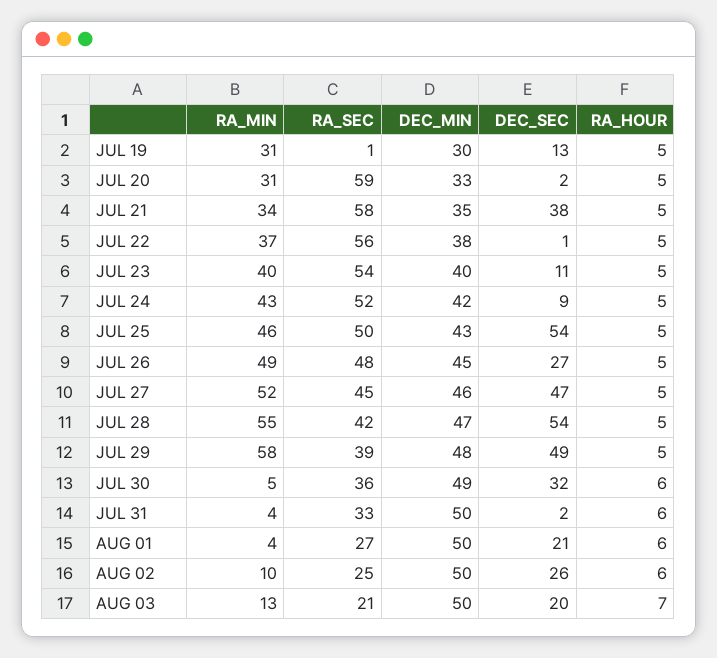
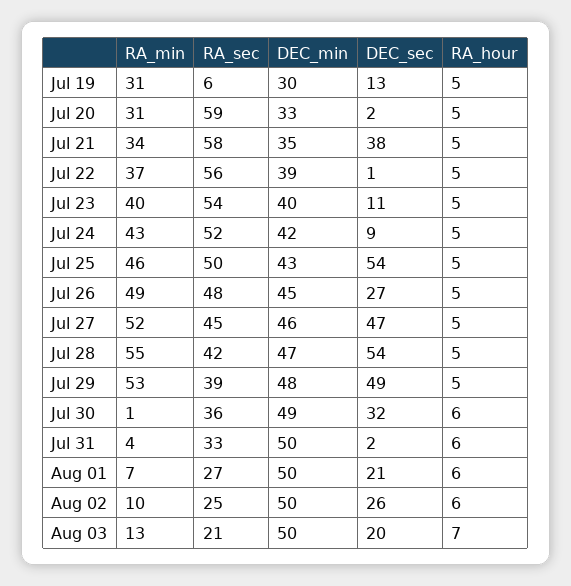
RA_SEC, JUL 19: 1 -> 6
DEC_MIN, JUL 22: 38 -> 39
RA_MIN, JUL 29: 58 -> 53
RA_MIN, JUL 30: 5 -> 1
RA_MIN, AUG 01: 4 -> 7

